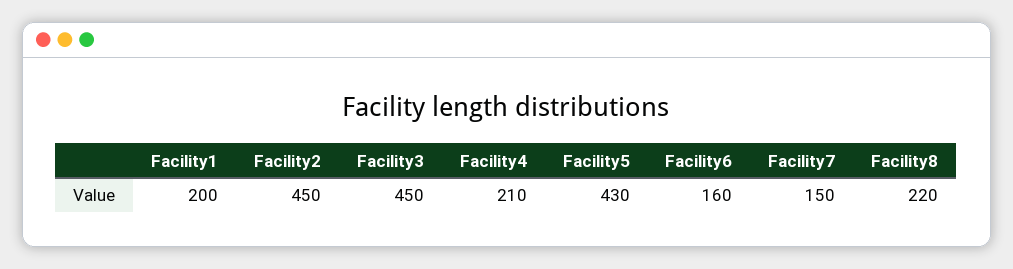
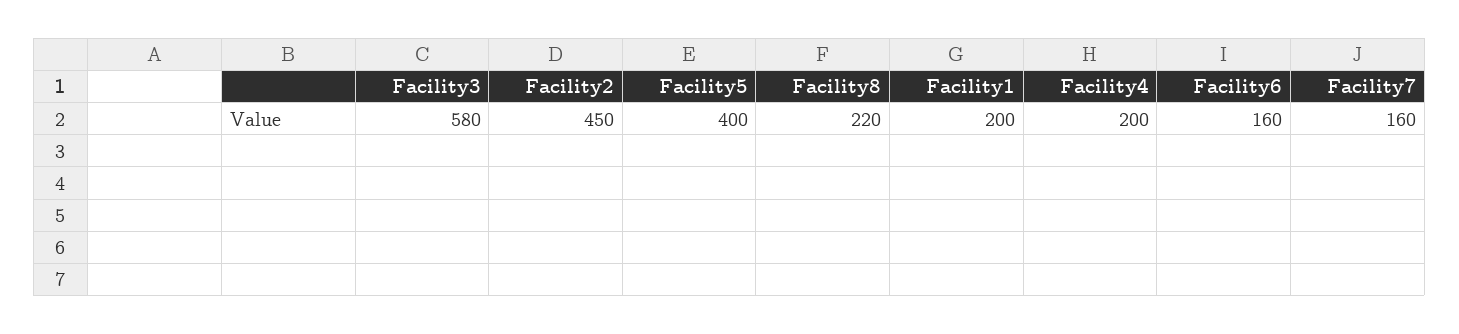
Facility3: 450 -> 580
Facility4: 210 -> 200
Facility5: 430 -> 400
Facility7: 150 -> 160

